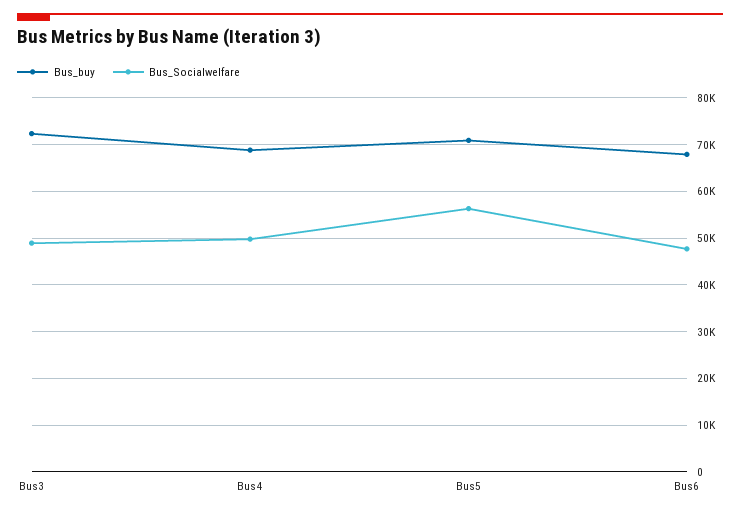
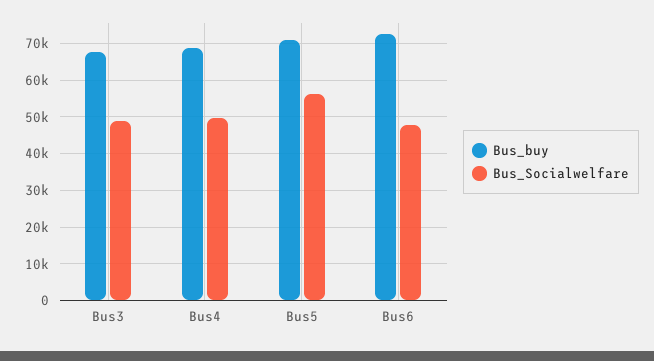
Bus_buy, Bus3: 72000 -> 68000
Bus_buy, Bus6: 68000 -> 72000

